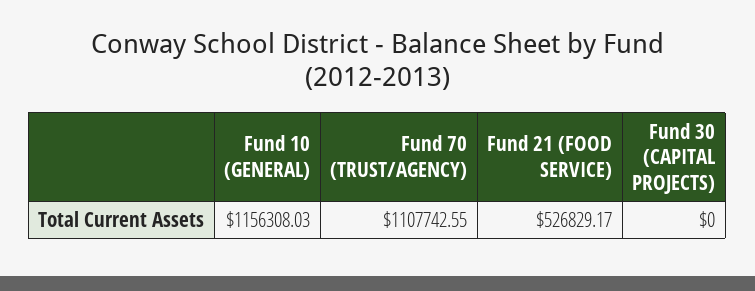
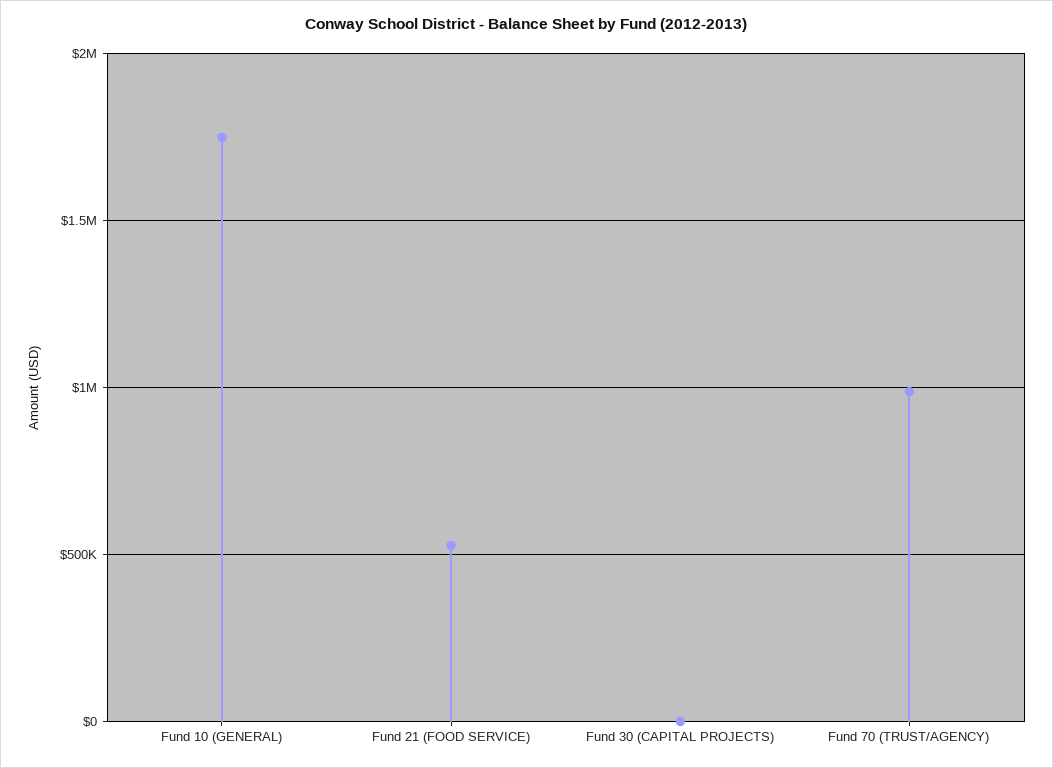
Fund 10 (GENERAL): 1156308.03 -> 1750000
Fund 70 (TRUST/AGENCY): 1107742.55 -> 1000000

